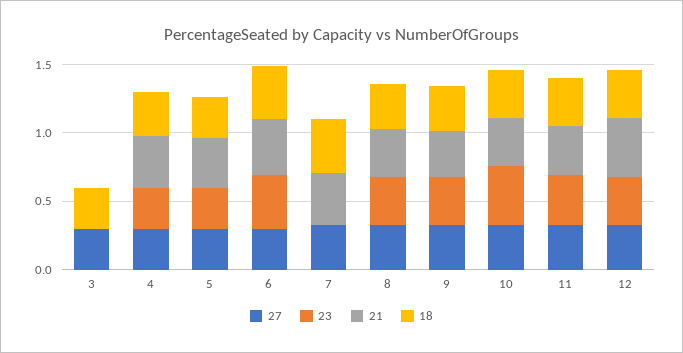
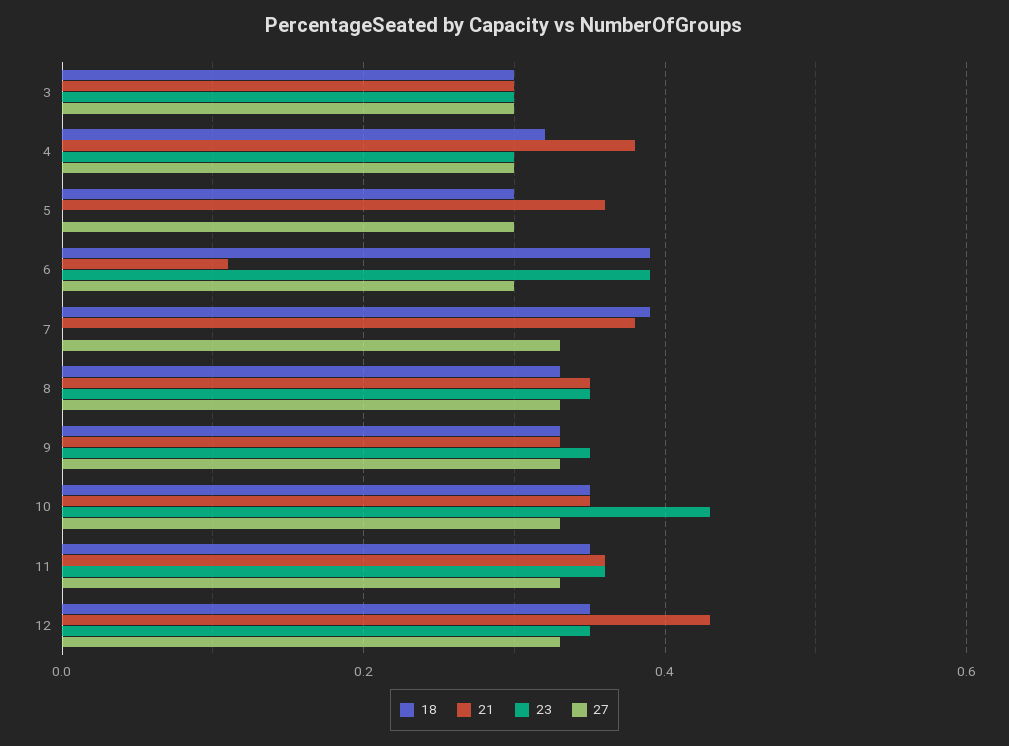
23, 3: 0 -> 0.3
21, 3: 0 -> 0.3
23, 5: 0.3 -> 0
21, 6: 0.4 -> 0.1

